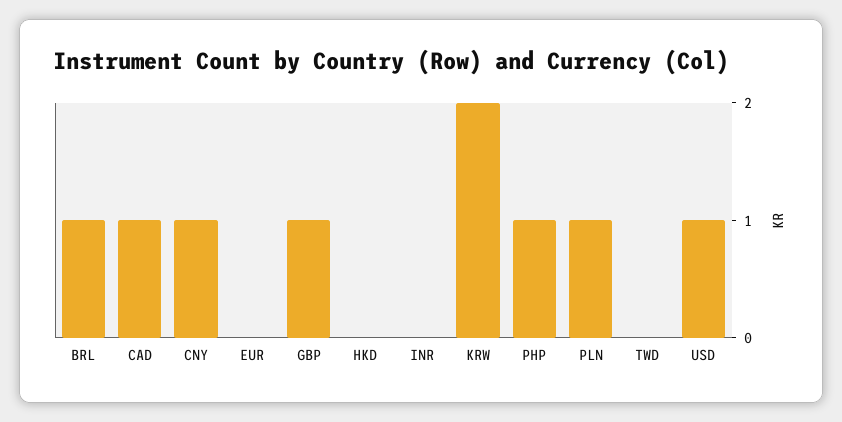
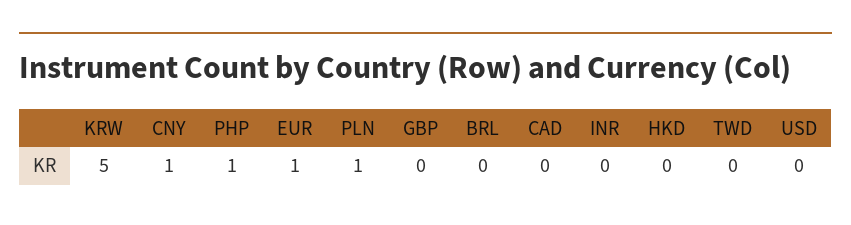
BRL: 1 -> 0
CAD: 1 -> 0
EUR: 0 -> 1
GBP: 1 -> 0
KRW: 2 -> 5
USD: 1 -> 0

